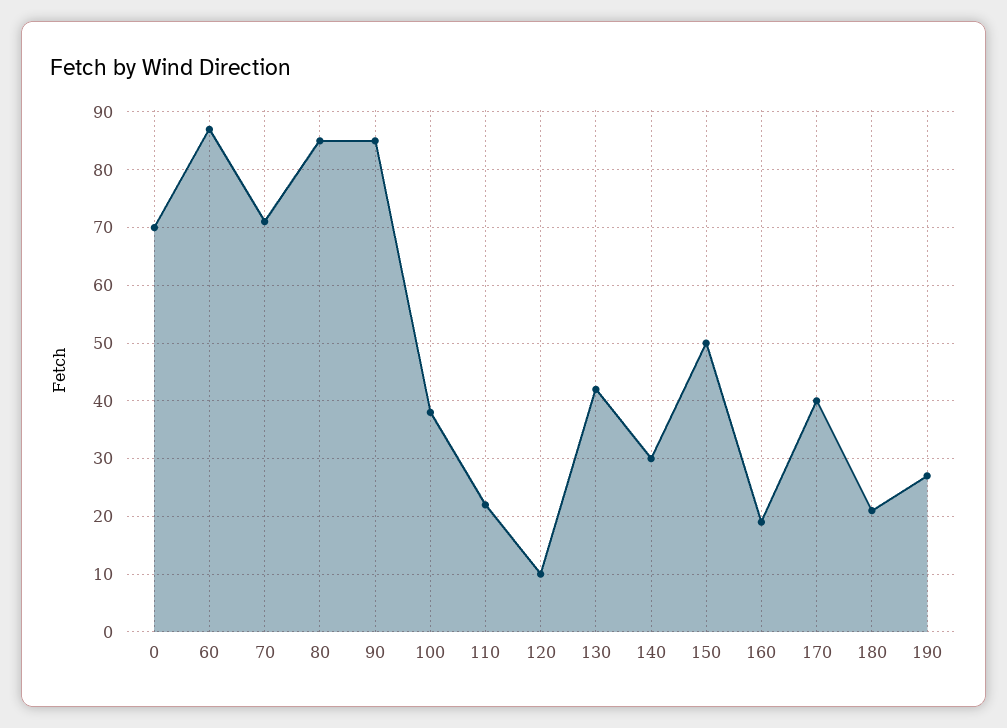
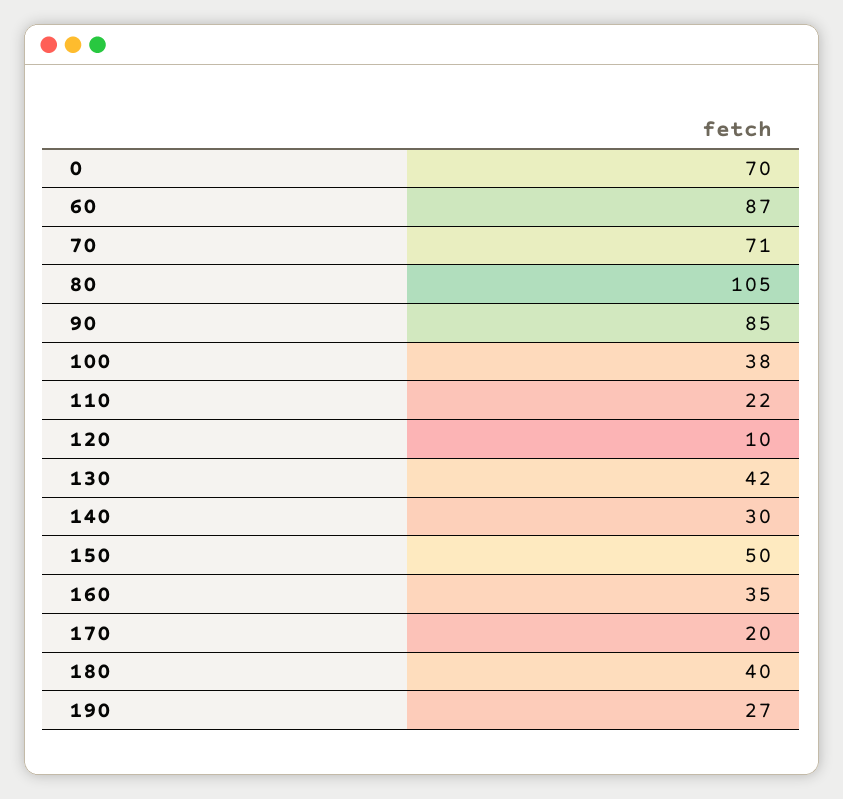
80: 85 -> 105
160: 20 -> 35
170: 40 -> 20
180: 20 -> 40

